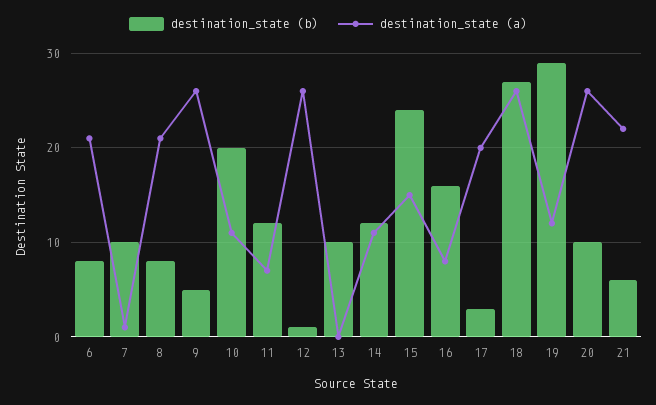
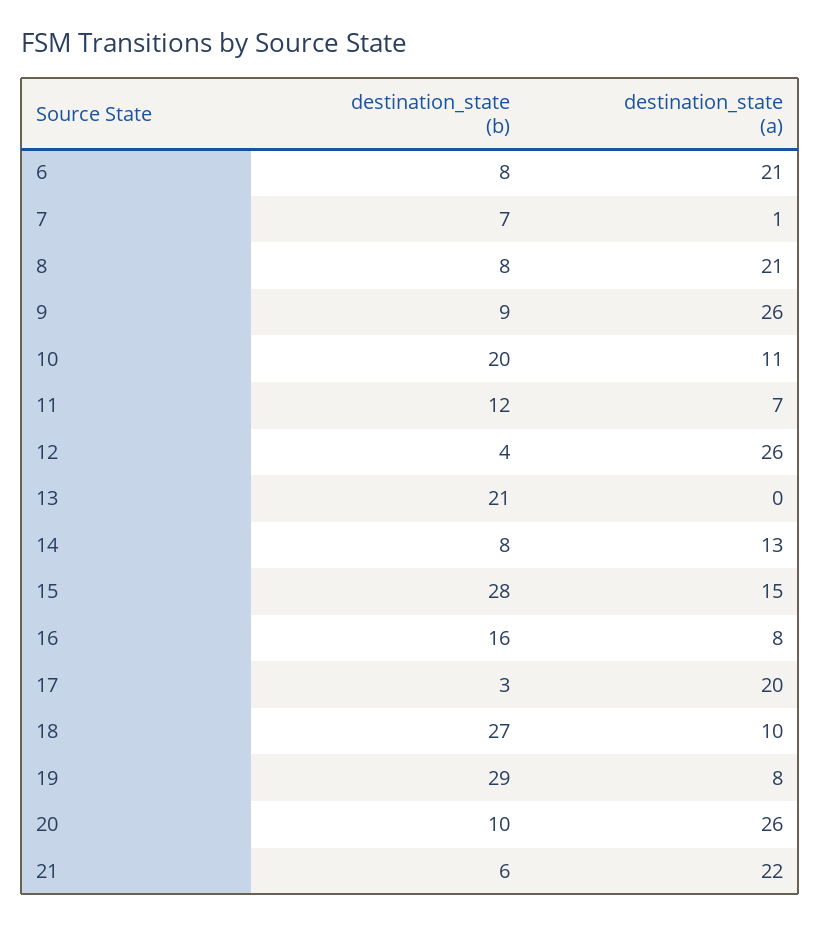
destination_state (b), 7: 10 -> 7
destination_state (b), 9: 5 -> 9
destination_state (b), 12: 1 -> 4
destination_state (b), 13: 10 -> 21
destination_state (b), 14: 12 -> 8
destination_state (a), 14: 11 -> 13
destination_state (b), 15: 24 -> 28
destination_state (a), 18: 26 -> 10
destination_state (a), 19: 12 -> 8

